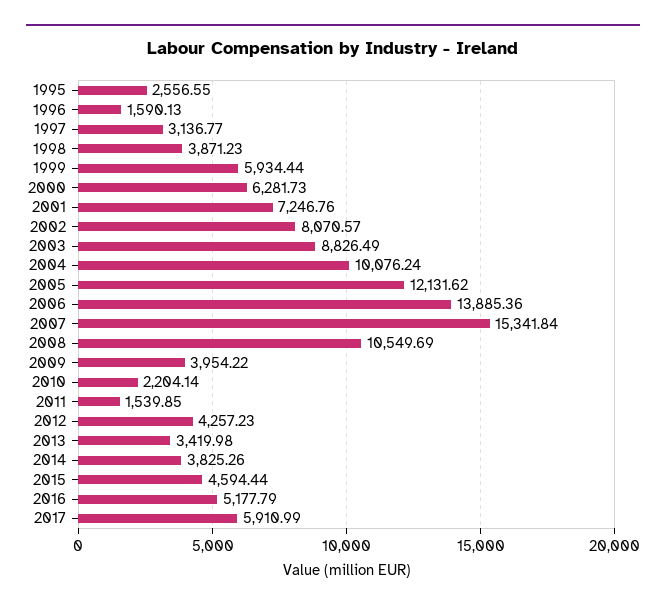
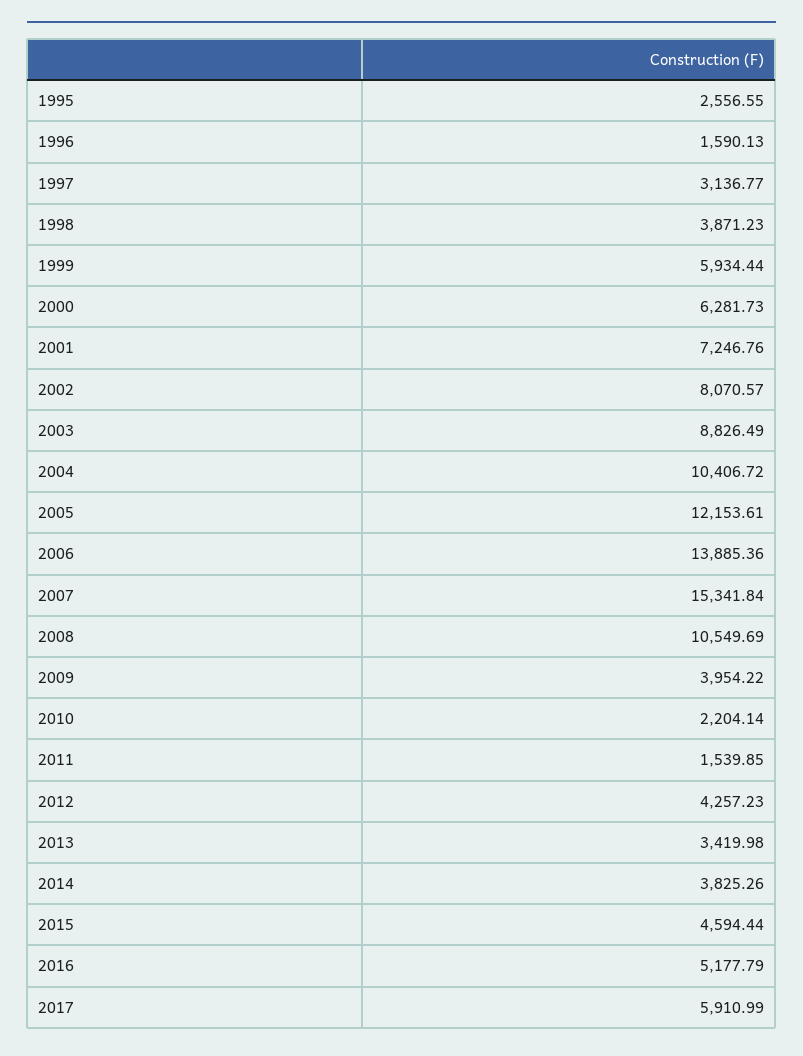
2004: 10076.24 -> 10406.72
2005: 12131.62 -> 12153.61

